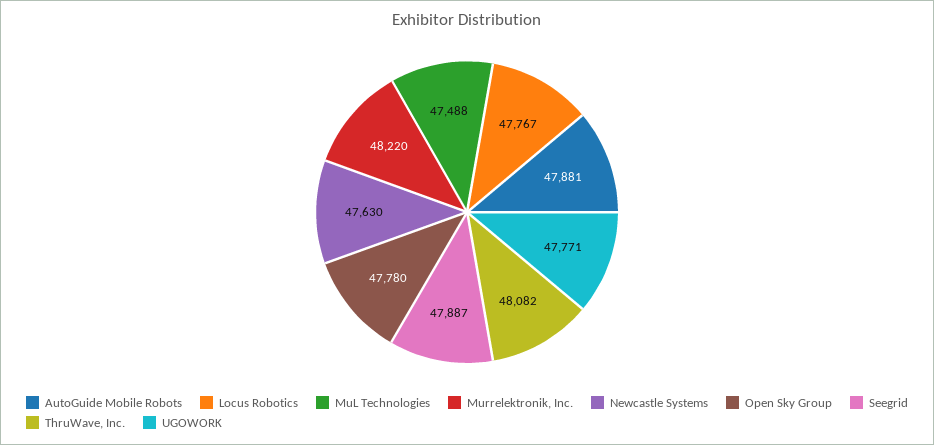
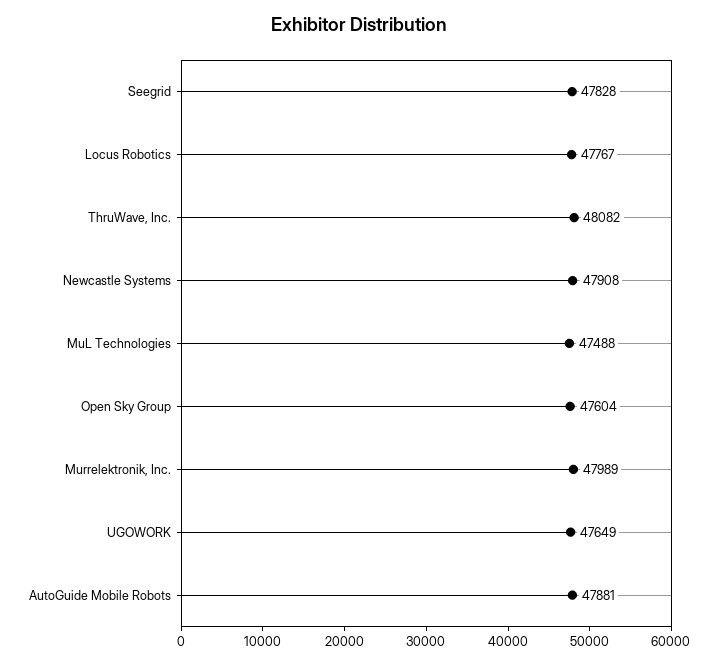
Murrelektronik, Inc.: 48220 -> 47989
Newcastle Systems: 47630 -> 47908
Open Sky Group: 47780 -> 47604
Seegrid: 47887 -> 47828
UGOWORK: 47771 -> 47649

